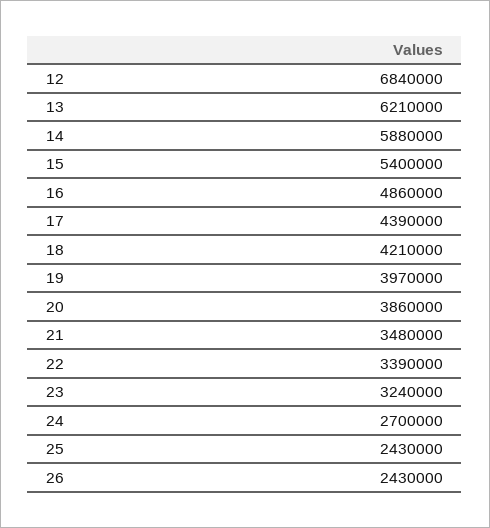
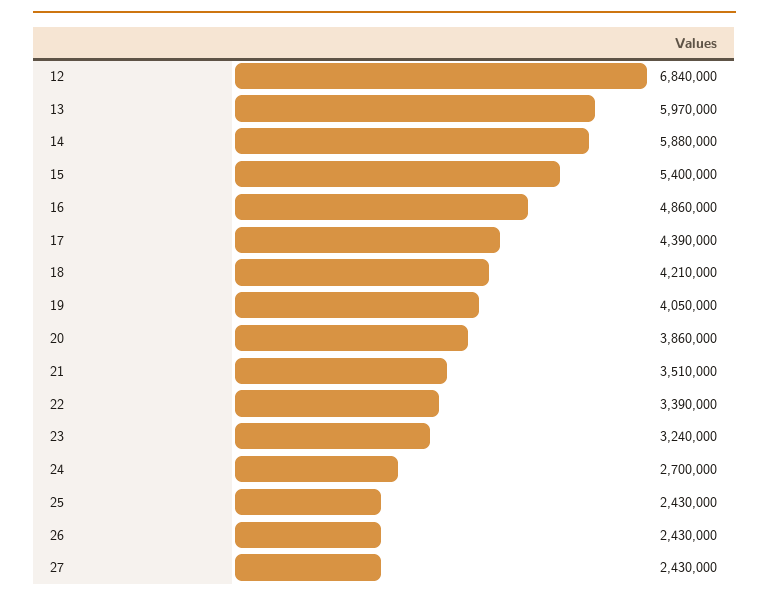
13: 6210000 -> 5970000
19: 3970000 -> 4050000
21: 3480000 -> 3510000
27: none -> 2430000

